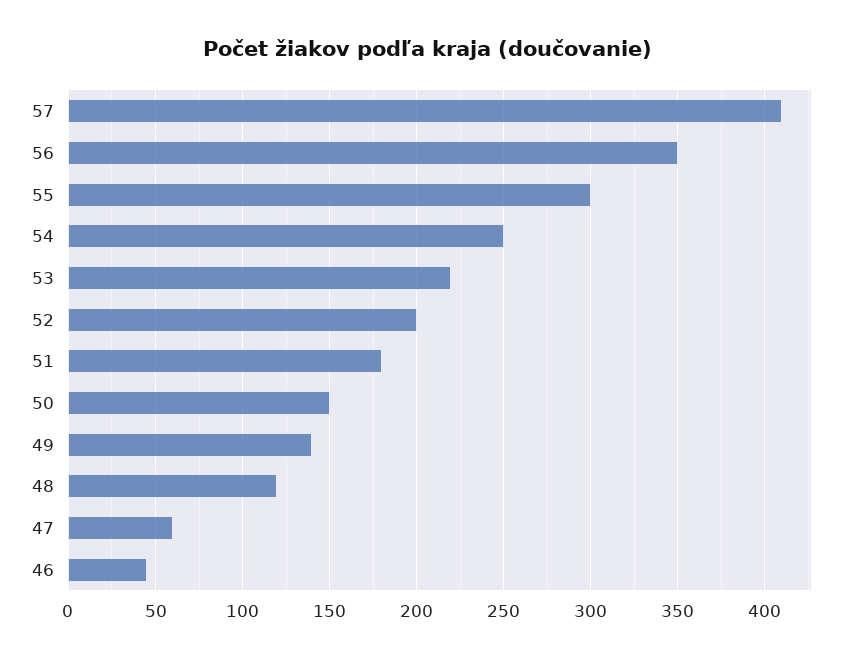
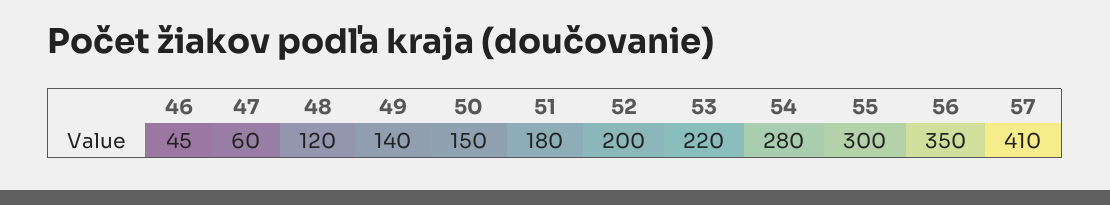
54: 250 -> 280

